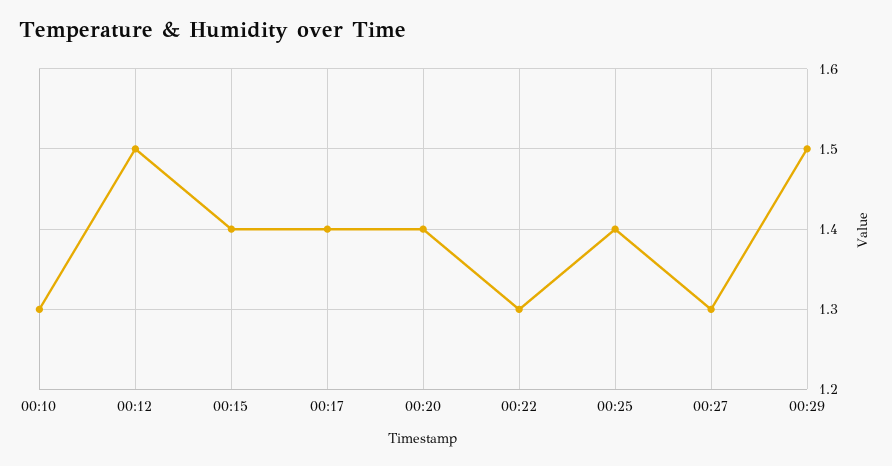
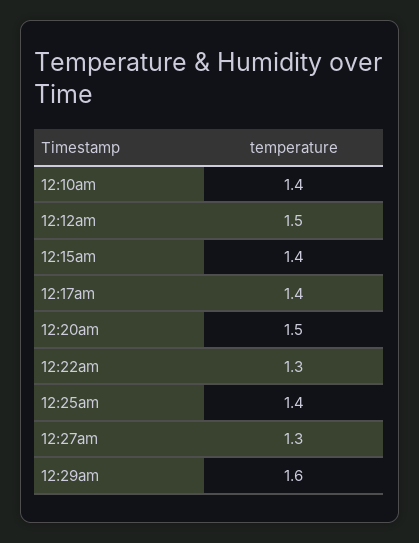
00:10: 1.3 -> 1.4
00:20: 1.4 -> 1.5
00:29: 1.5 -> 1.6

